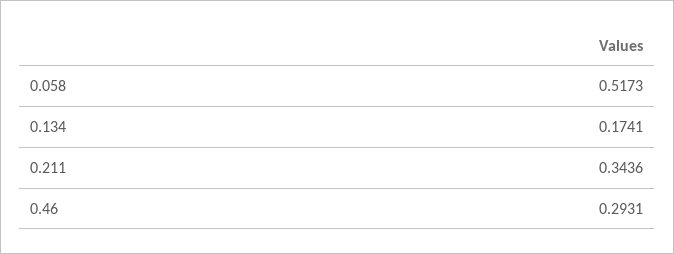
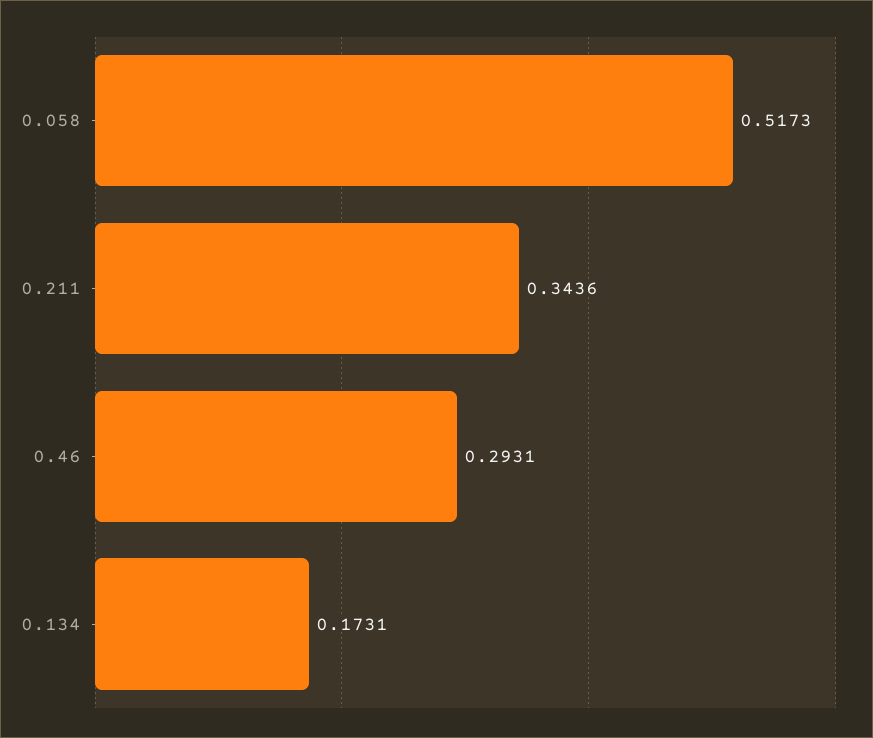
0.134: 0.1741 -> 0.1731

